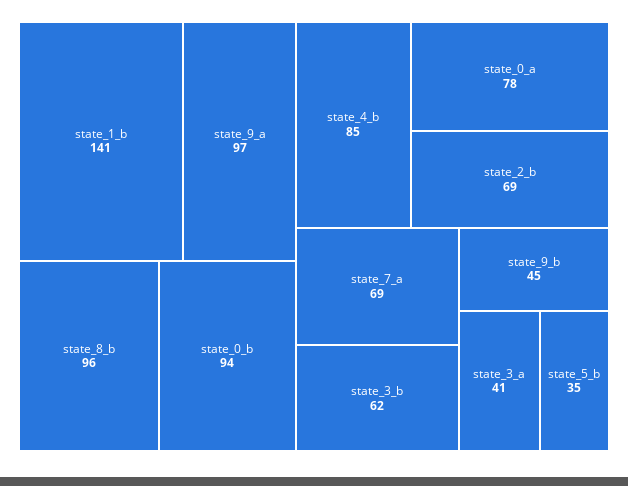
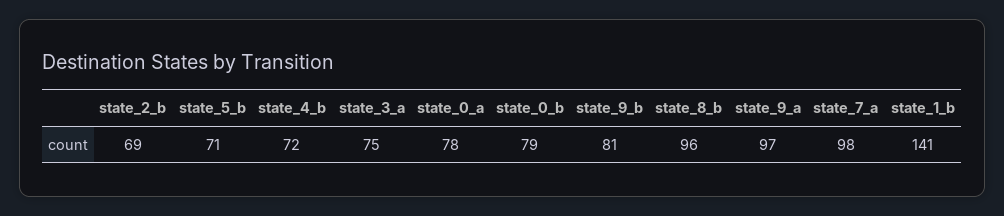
state_0_b: 94 -> 79
state_4_b: 85 -> 72
state_7_a: 69 -> 98
state_3_b: 62 -> none
state_9_b: 45 -> 81
state_3_a: 41 -> 75
state_5_b: 35 -> 71

